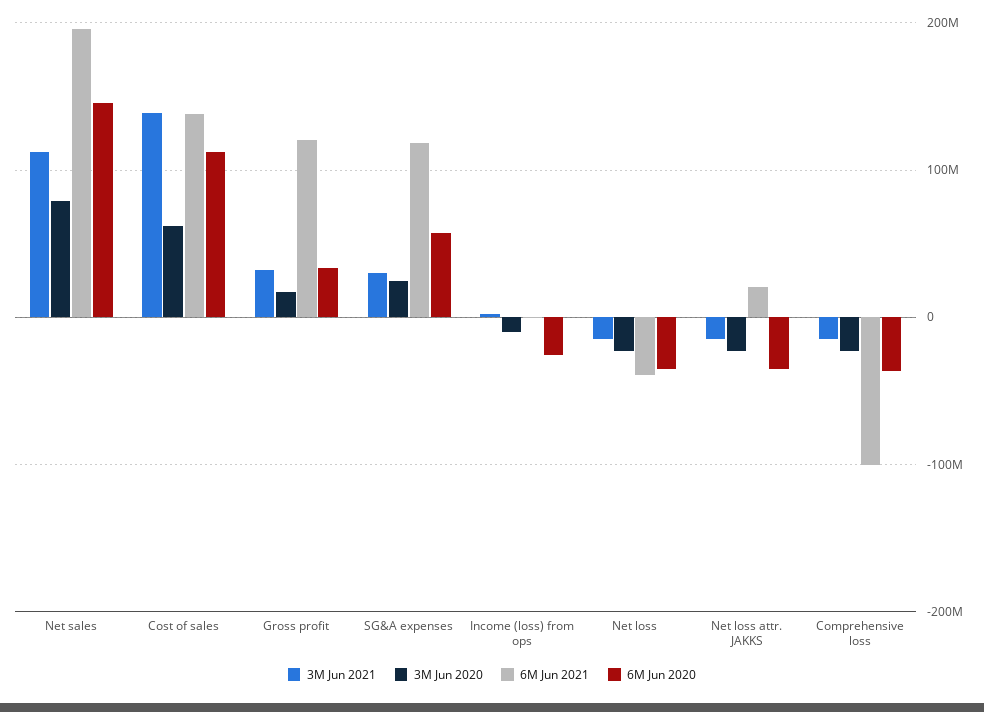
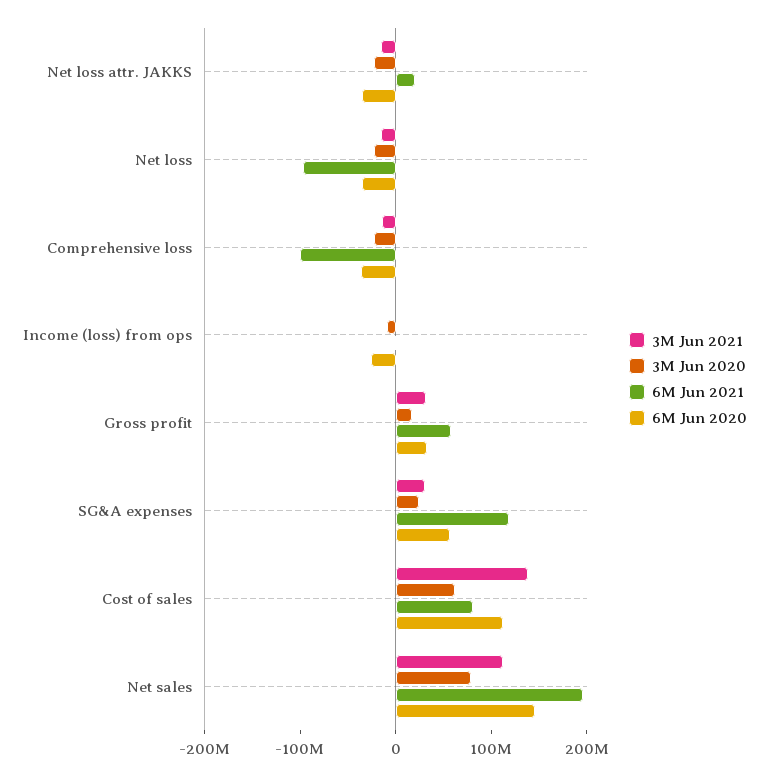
6M Jun 2021, Cost of sales: 140000000 -> 80000000
6M Jun 2021, Gross profit: 120000000 -> 60000000
6M Jun 2021, Net loss: -40000000 -> -100000000

